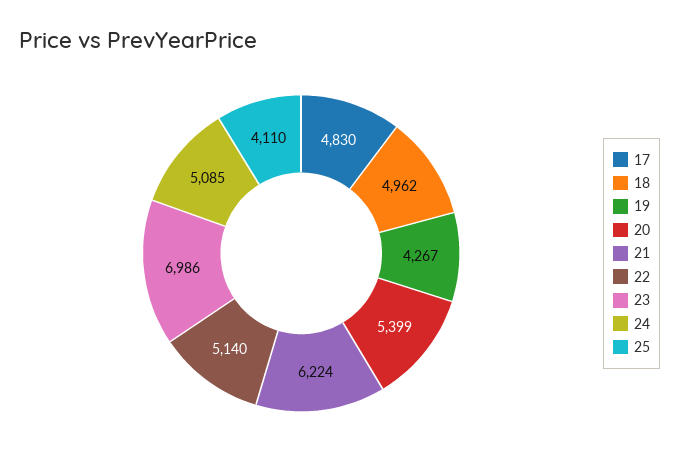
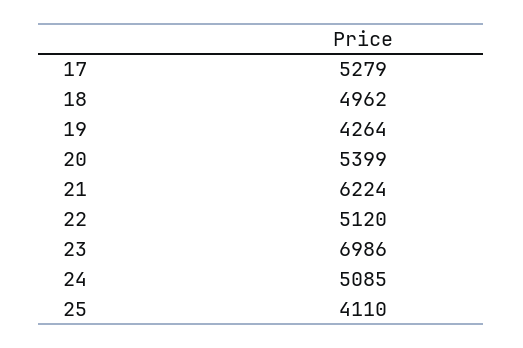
17: 4830 -> 5279
19: 4267 -> 4264
22: 5140 -> 5120

